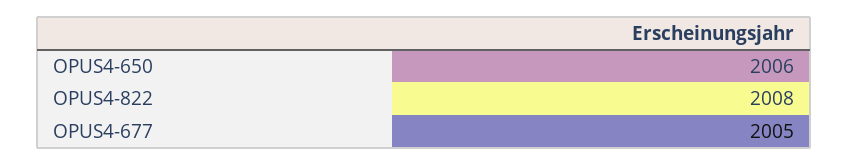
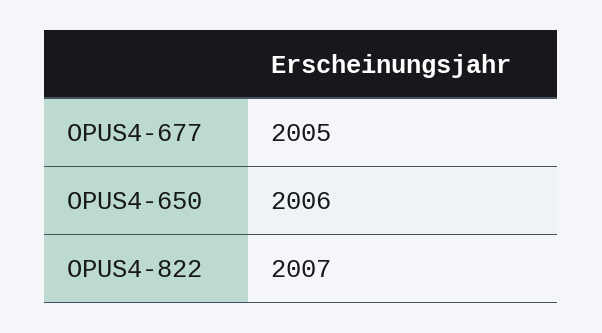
OPUS4-822: 2008 -> 2007

